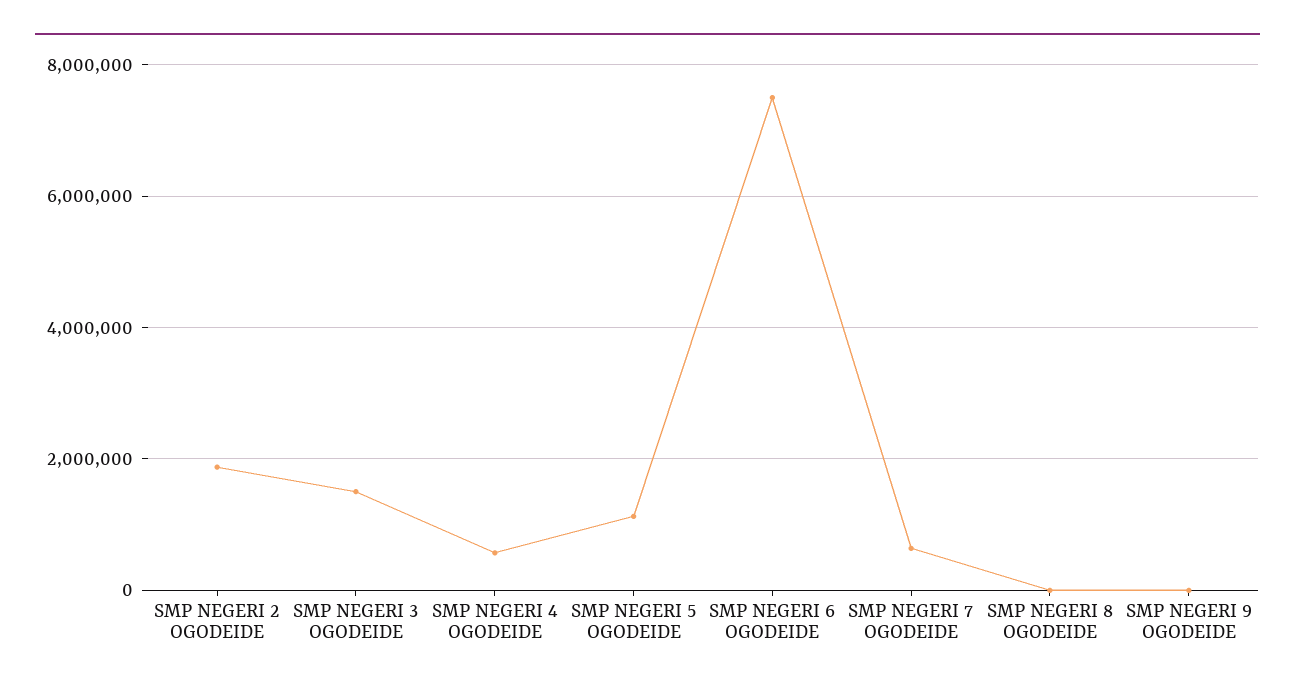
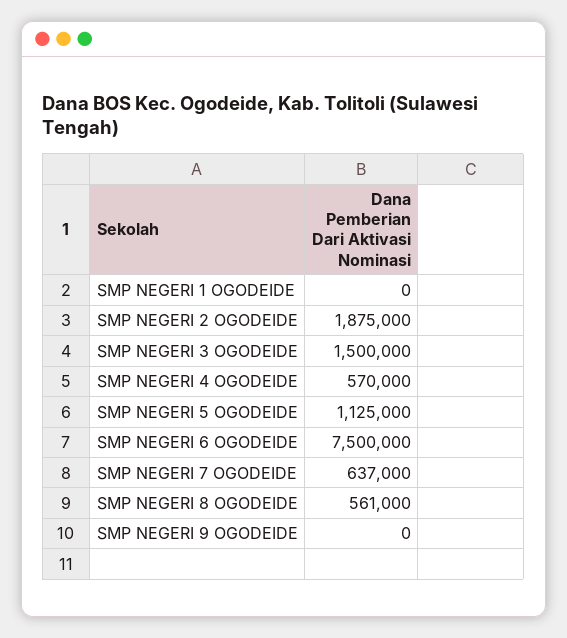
SMP NEGERI 8 OGODEIDE: 0 -> 561000
SMP NEGERI 1 OGODEIDE: none -> 0

